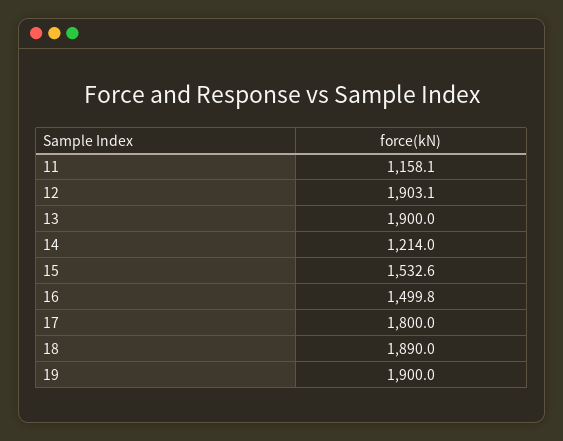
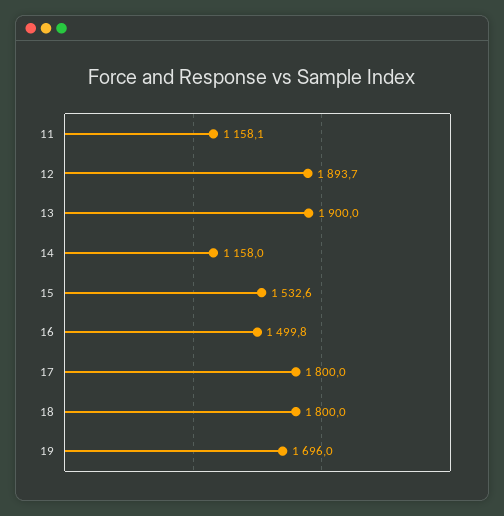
12: 1903.1 -> 1893.7
14: 1214 -> 1158
18: 1890 -> 1800
19: 1900 -> 1696

